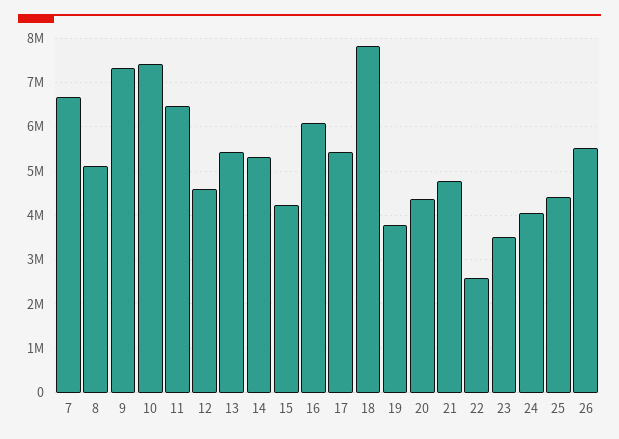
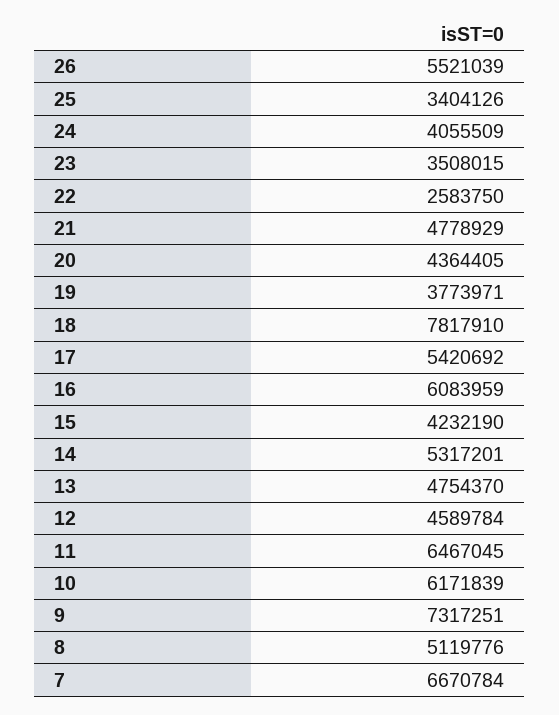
10: 7400000 -> 6171839
13: 5400000 -> 4754370
25: 4400000 -> 3404126

